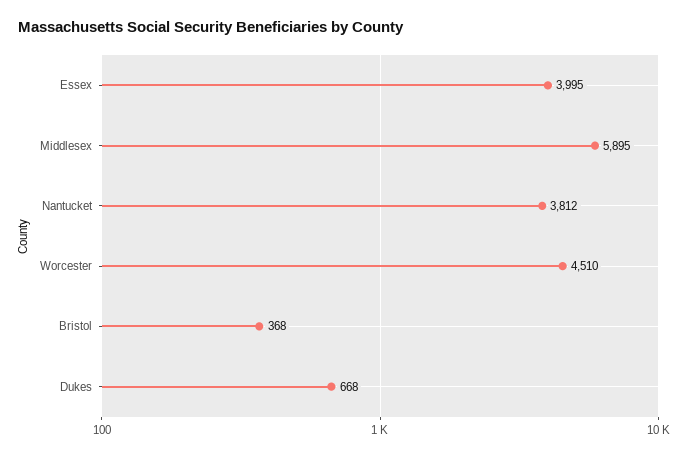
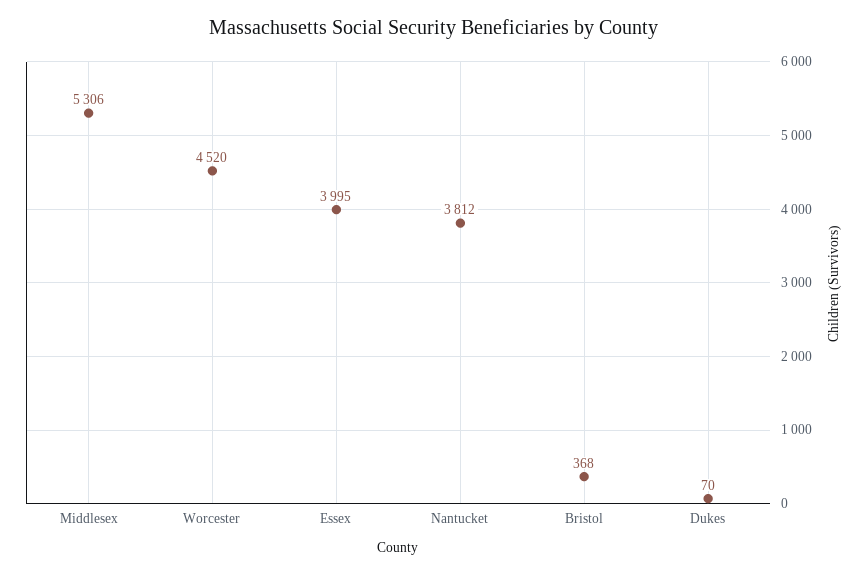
Middlesex: 5895 -> 5306
Worcester: 4510 -> 4520
Dukes: 668 -> 70

